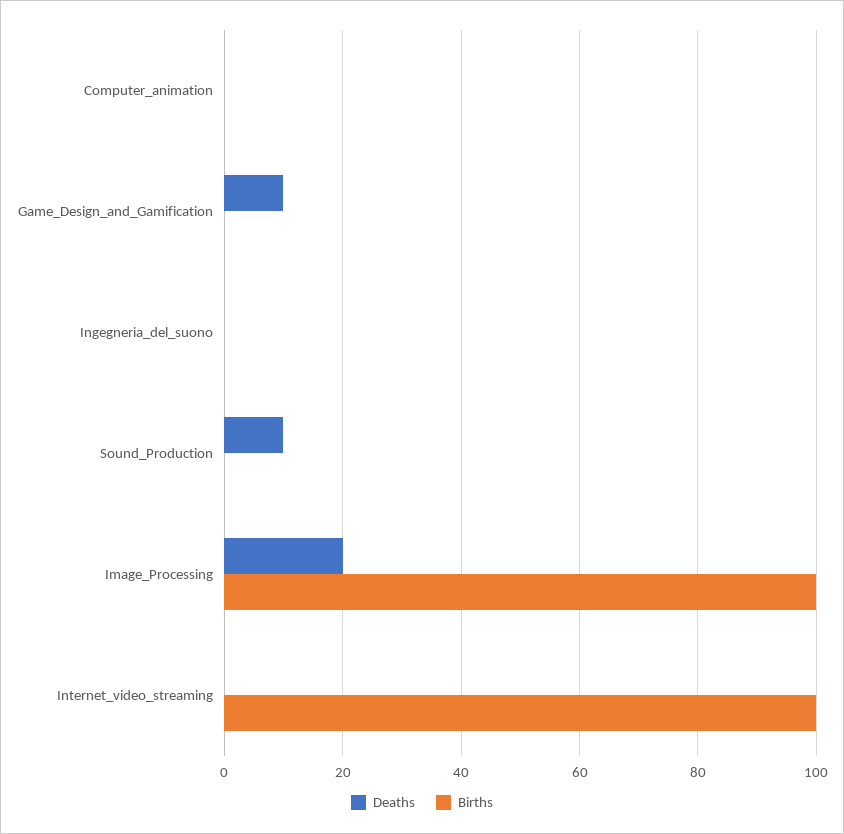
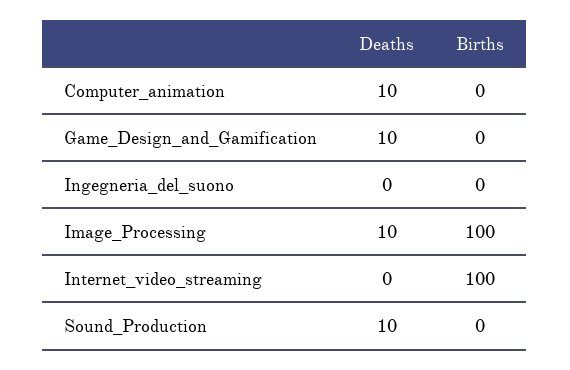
Deaths, Computer_animation: 0 -> 10
Deaths, Image_Processing: 20 -> 10

